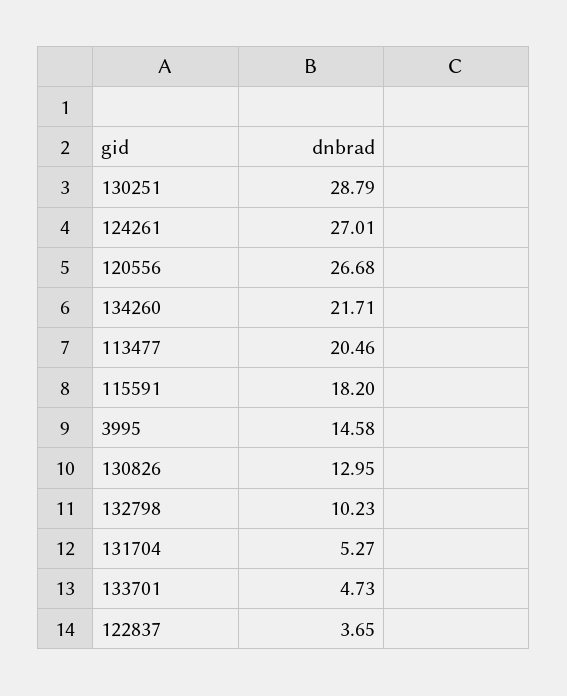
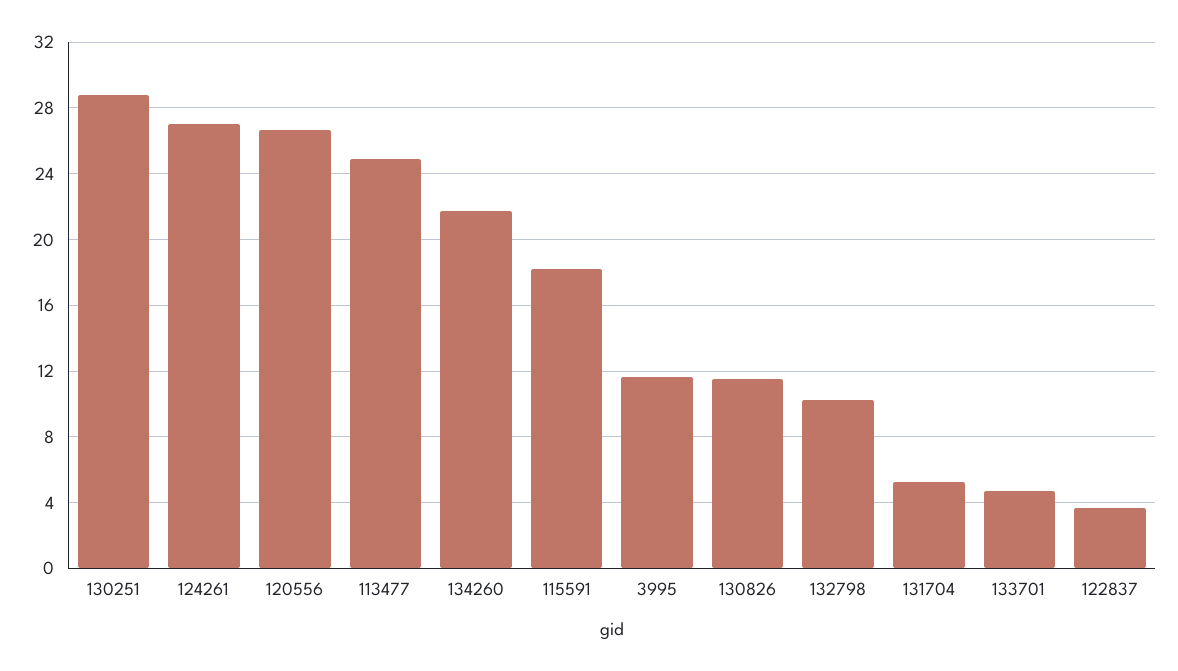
113477: 20.46 -> 25
3995: 14.58 -> 11.5
130826: 12.95 -> 11.5

